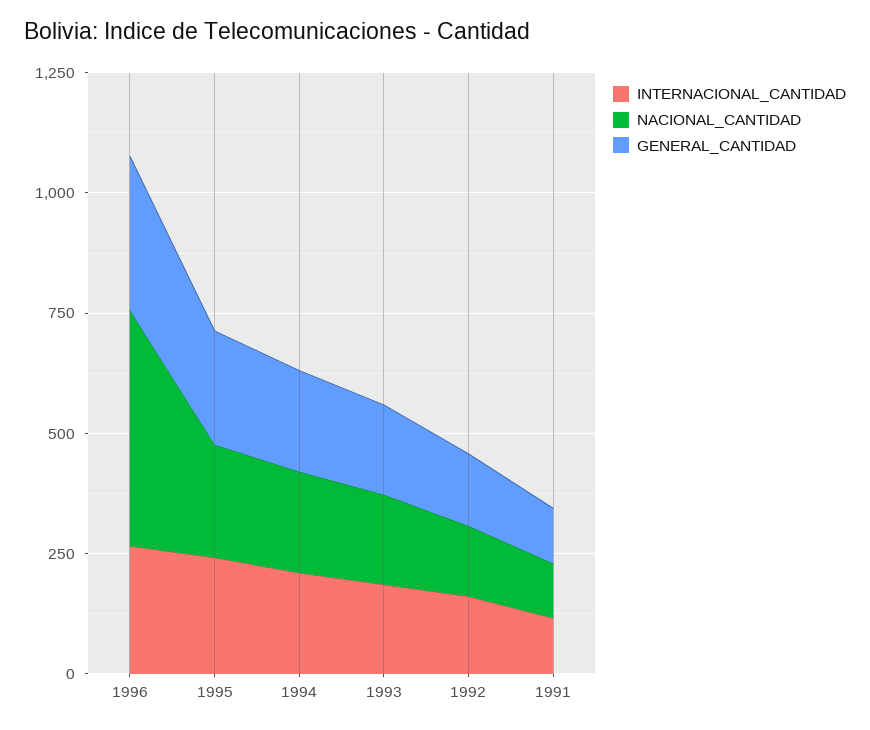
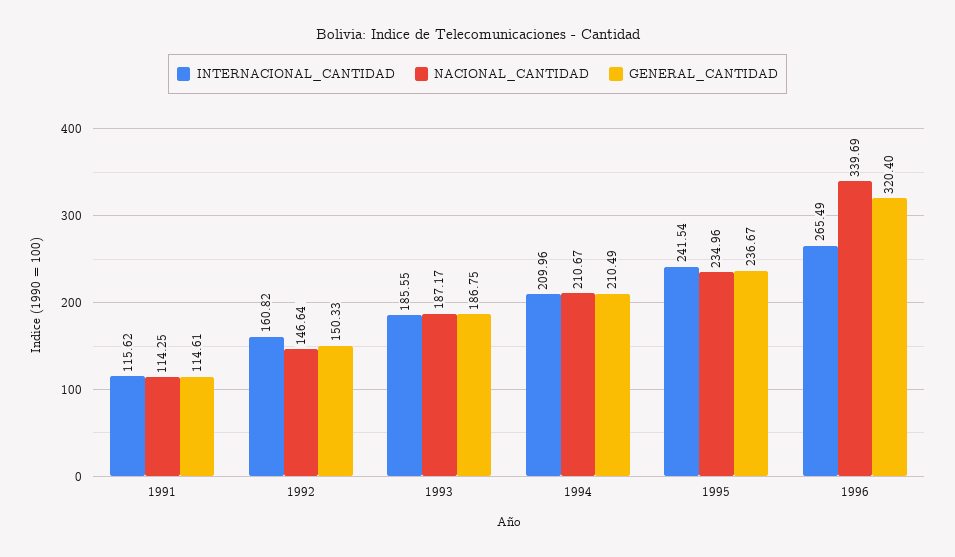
NACIONAL_CANTIDAD, 1996: 500 -> 339.69

